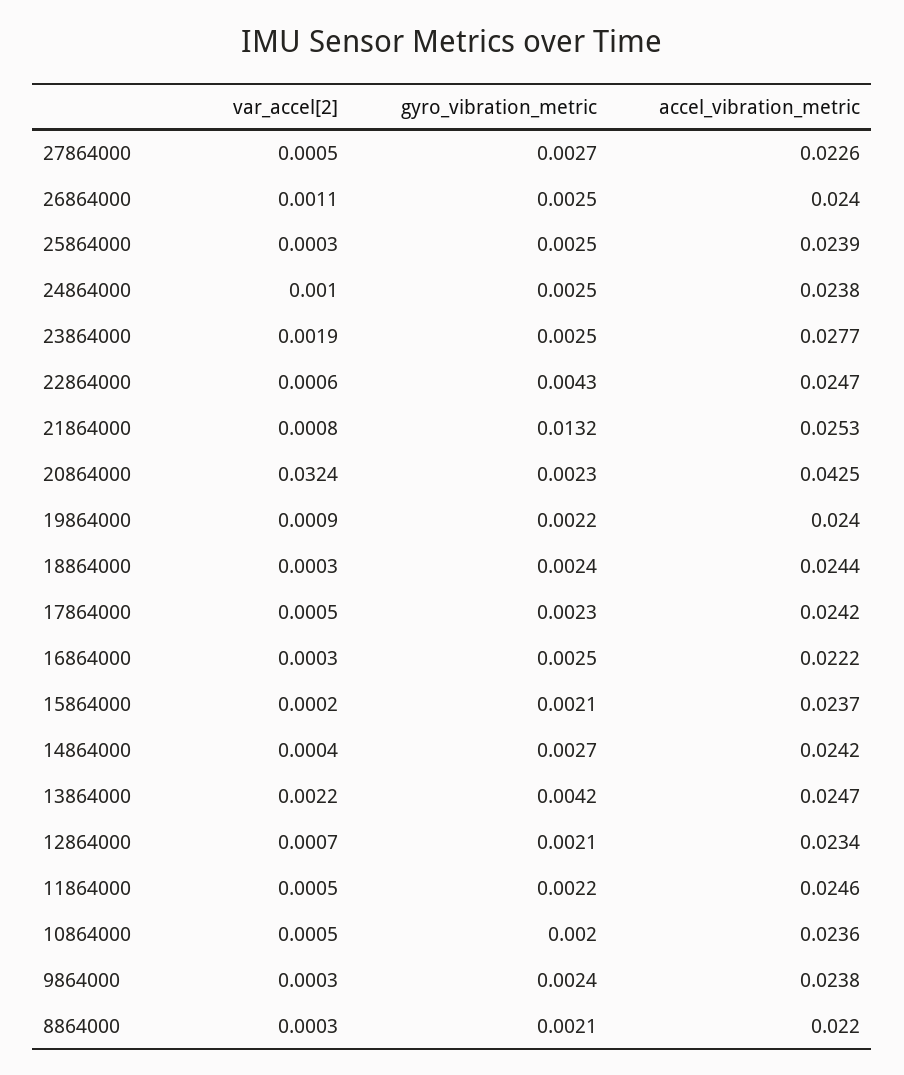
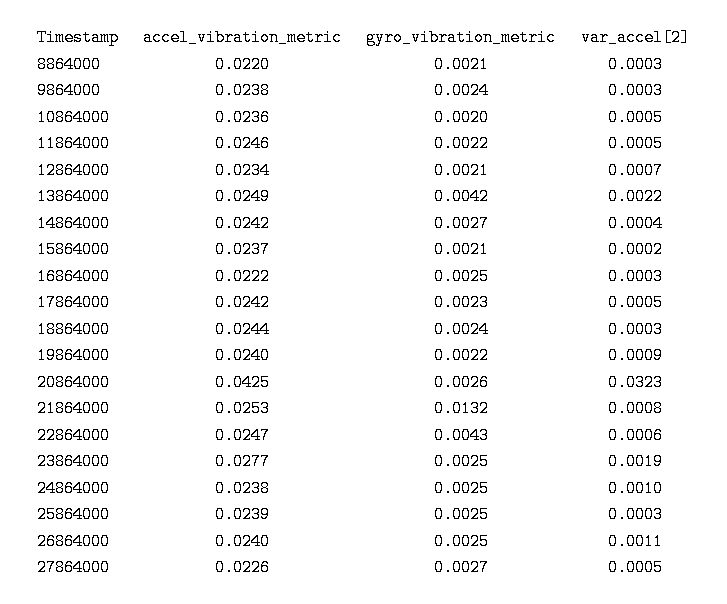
var_accel[2], 20864000: 0.0324 -> 0.0323
gyro_vibration_metric, 20864000: 0.0023 -> 0.0026
accel_vibration_metric, 13864000: 0.0247 -> 0.0249

